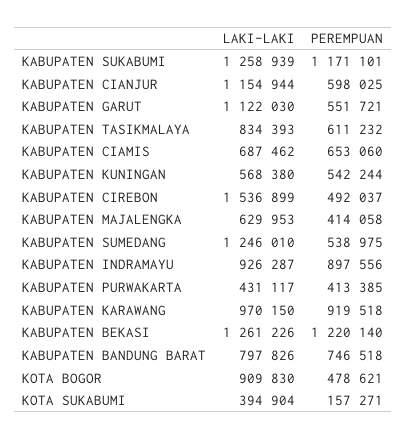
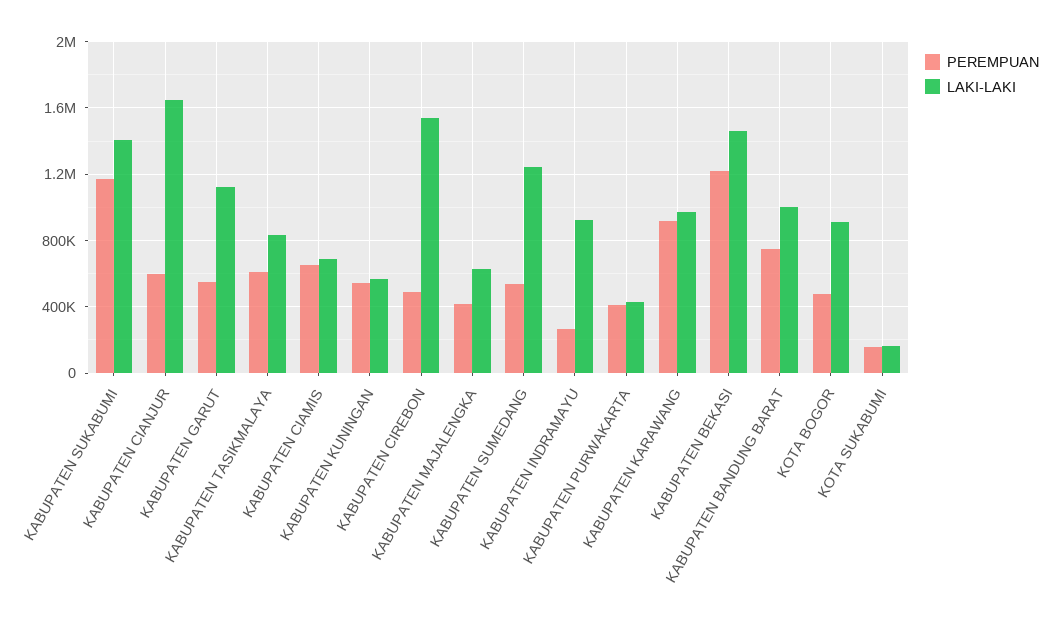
LAKI-LAKI, KABUPATEN SUKABUMI: 1258939 -> 1400000
LAKI-LAKI, KABUPATEN CIANJUR: 1154944 -> 1650000
PEREMPUAN, KABUPATEN INDRAMAYU: 897556 -> 250000
LAKI-LAKI, KABUPATEN BEKASI: 1261226 -> 1450000
LAKI-LAKI, KABUPATEN BANDUNG BARAT: 797826 -> 1000000
LAKI-LAKI, KOTA SUKABUMI: 394904 -> 150000

